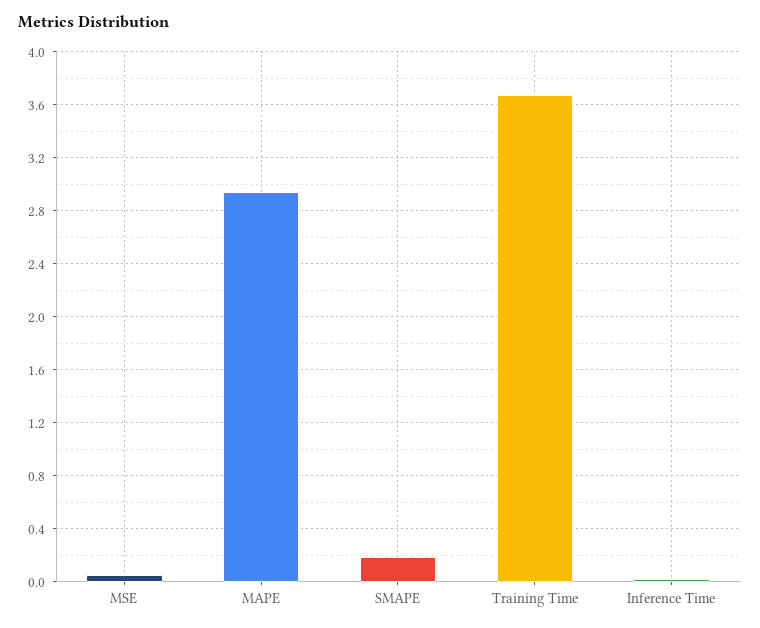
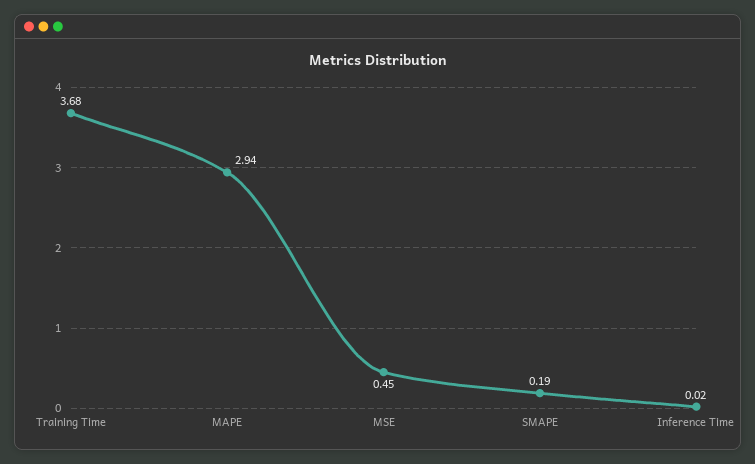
MSE: 0.05 -> 0.45

